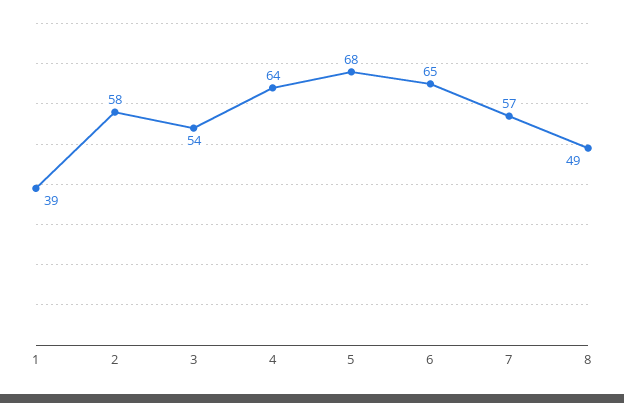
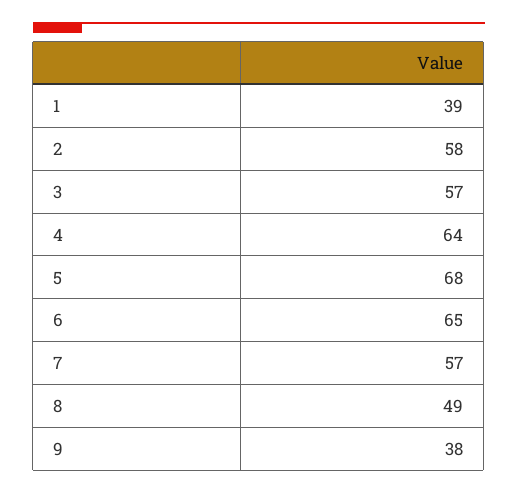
3: 54 -> 57
9: none -> 38

